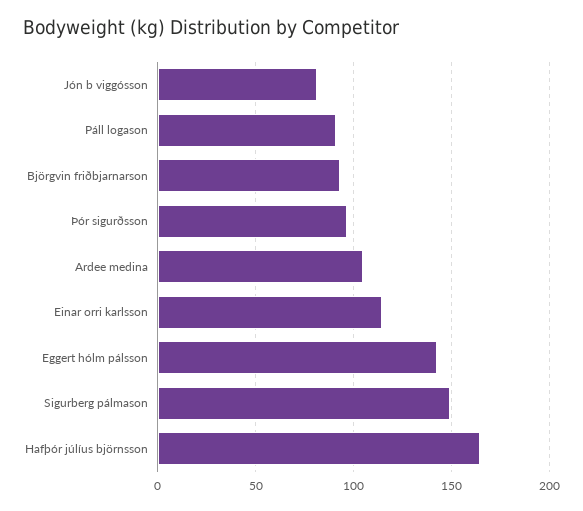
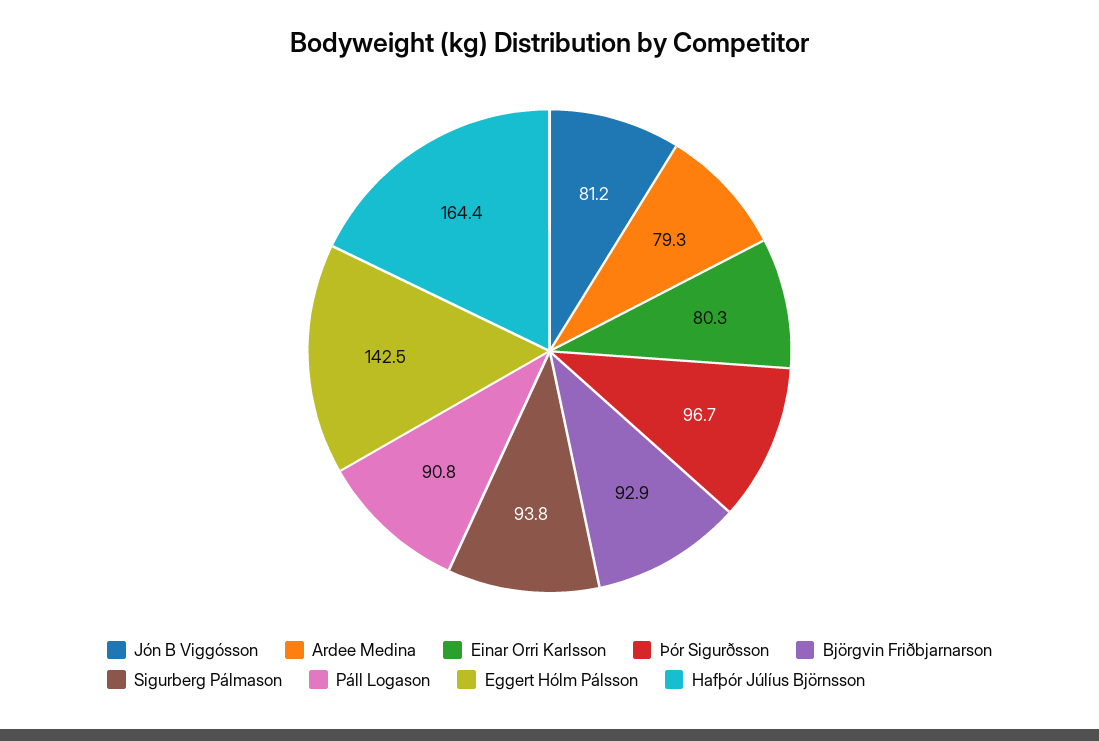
Ardee medina: 105 -> 79.3
Einar orri karlsson: 115 -> 80.3
Sigurberg pálmason: 150 -> 93.8

